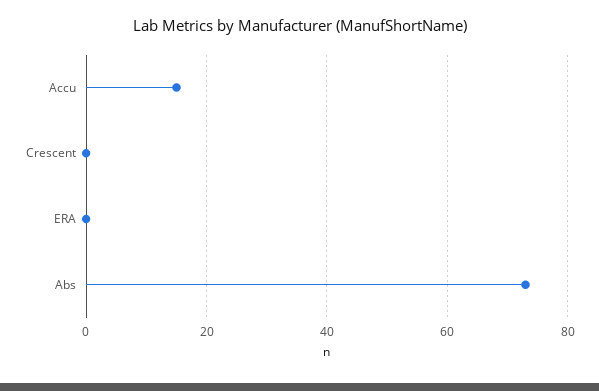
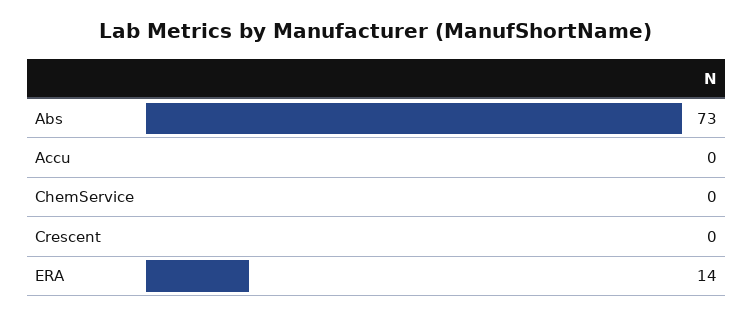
Accu: 15 -> 0
ERA: 0 -> 14
ChemService: none -> 0

